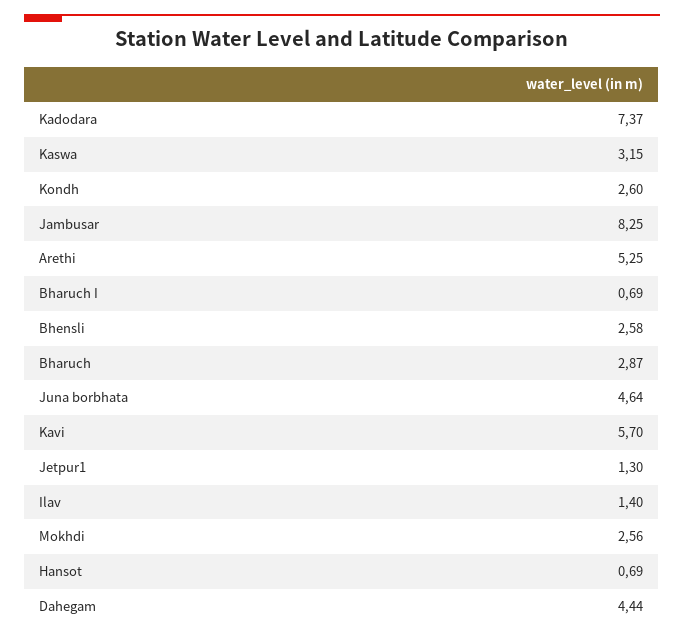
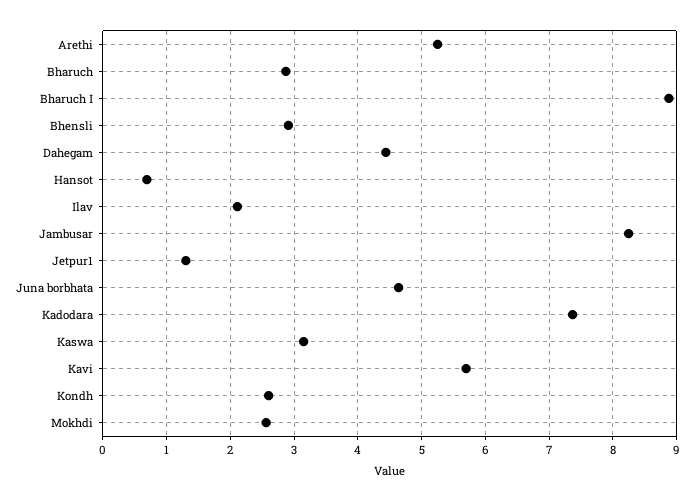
Bharuch I: 0.69 -> 8.9
Bhensli: 2.58 -> 2.9
Ilav: 1.4 -> 2.1

